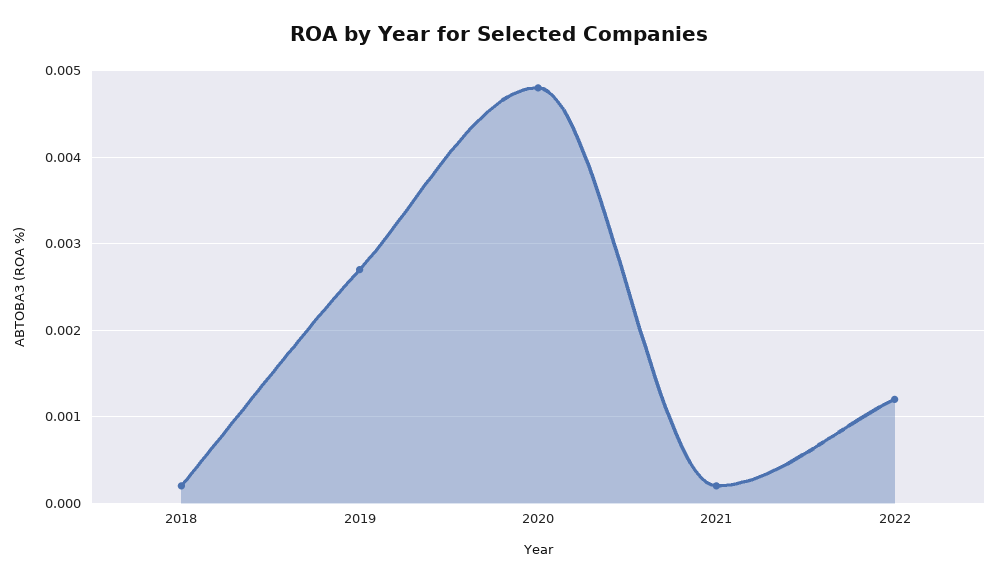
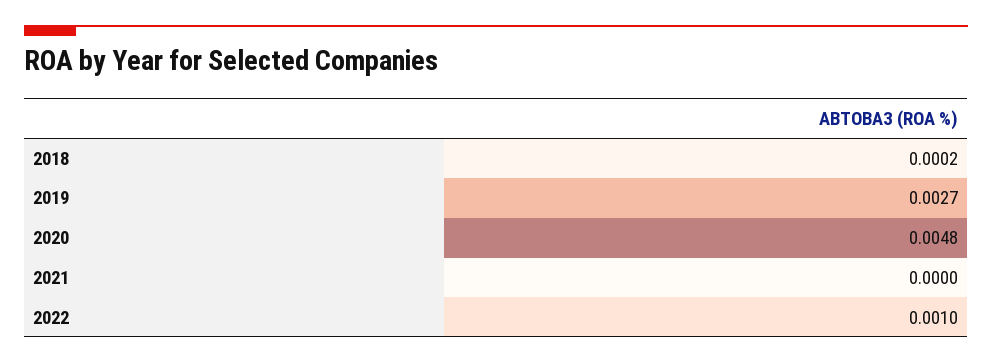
2021: 0.0002 -> 0
2022: 0.0012 -> 0.001

